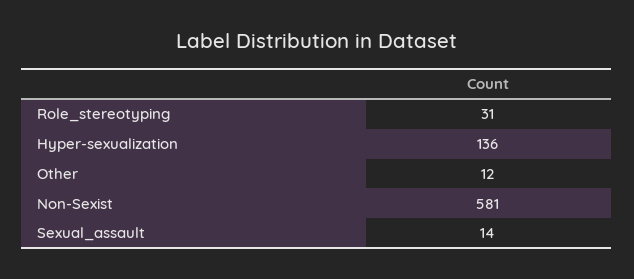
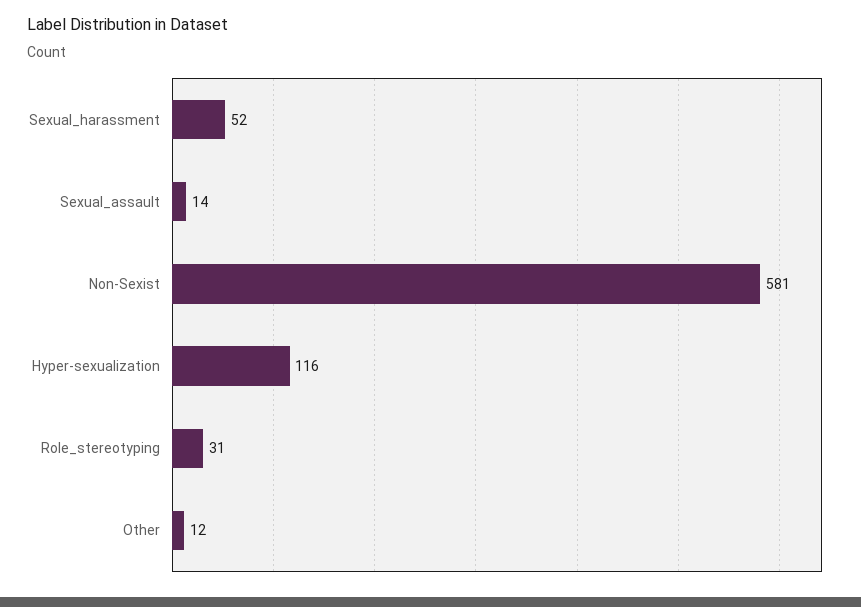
Hyper-sexualization: 136 -> 116
Sexual_harassment: none -> 52

